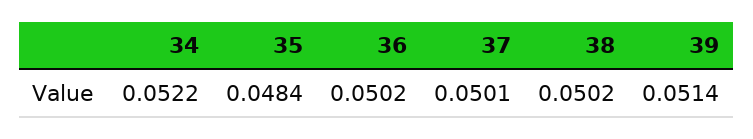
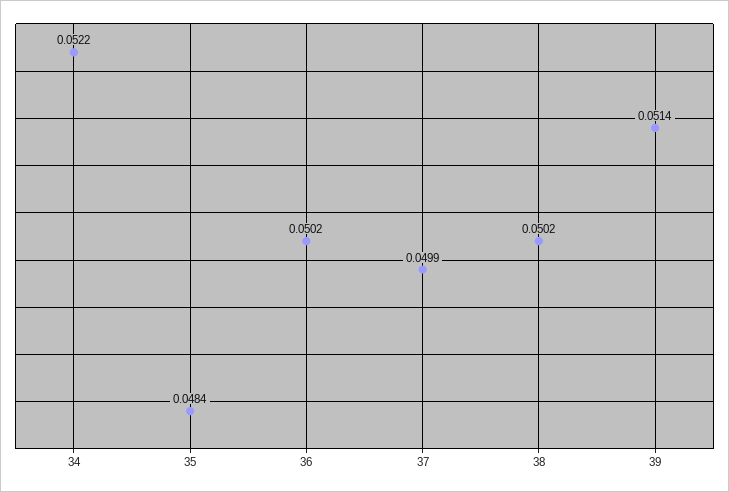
37: 0.0501 -> 0.0499

